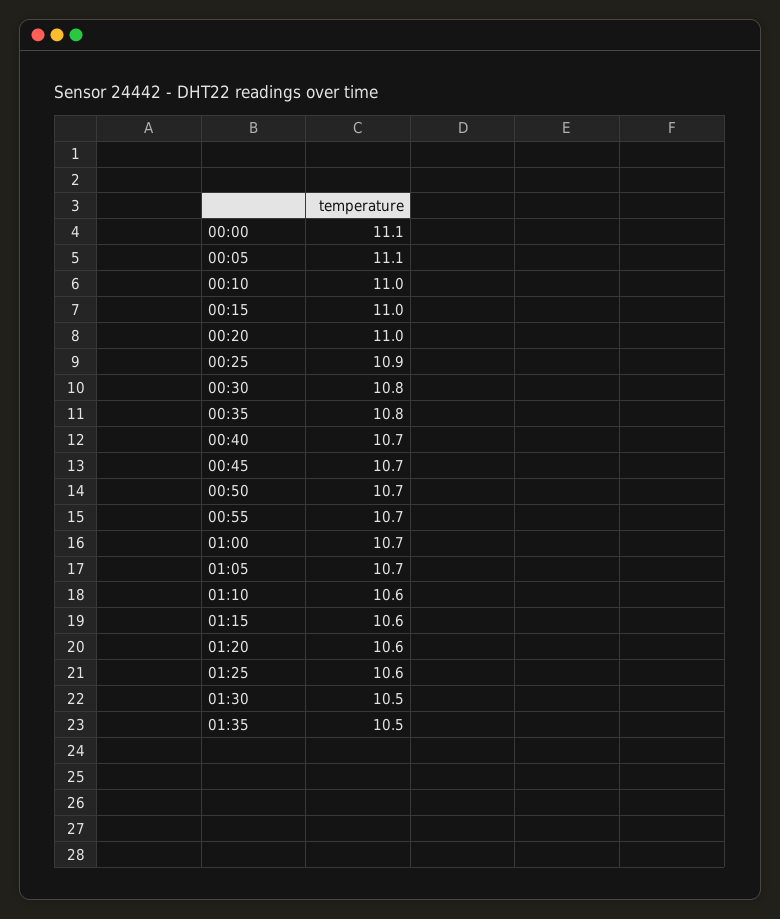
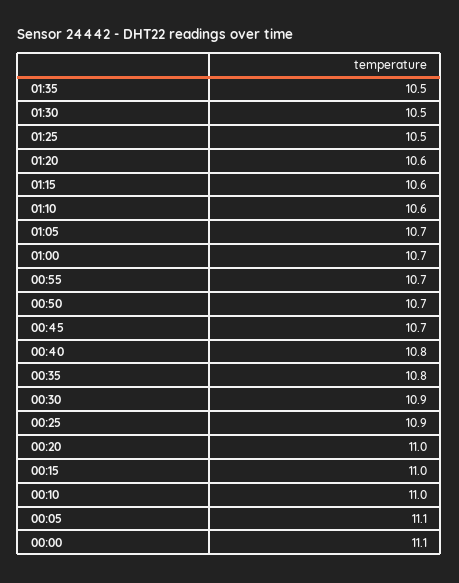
00:30: 10.8 -> 10.9
00:40: 10.7 -> 10.8
01:25: 10.6 -> 10.5

